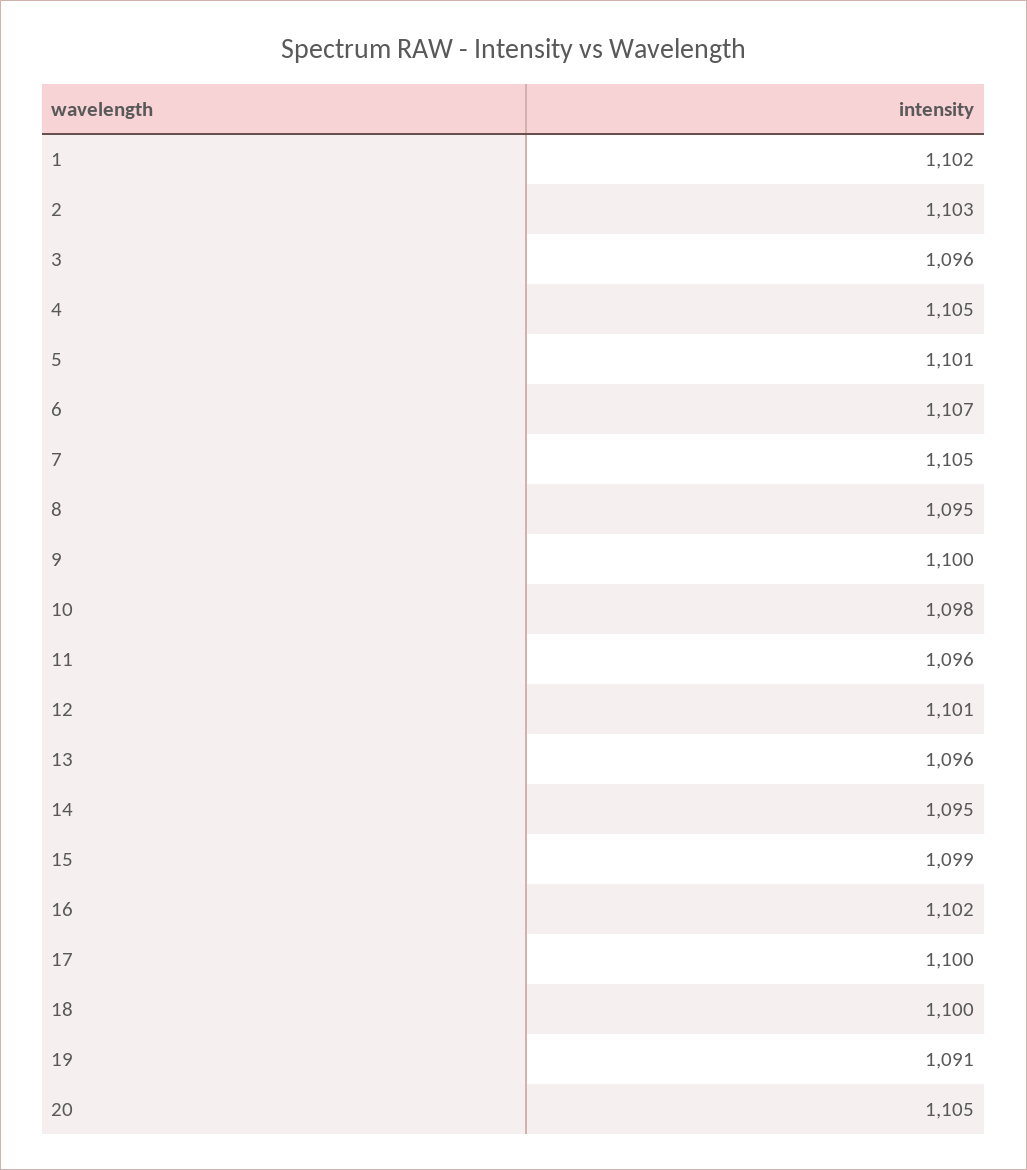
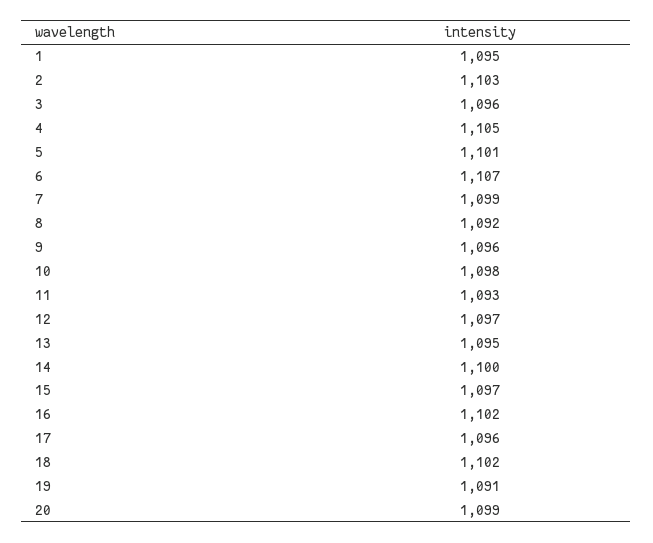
1: 1102 -> 1095
7: 1105 -> 1099
8: 1095 -> 1092
9: 1100 -> 1096
11: 1096 -> 1093
12: 1101 -> 1097
13: 1096 -> 1095
14: 1095 -> 1100
15: 1099 -> 1097
17: 1100 -> 1096
18: 1100 -> 1102
20: 1105 -> 1099

